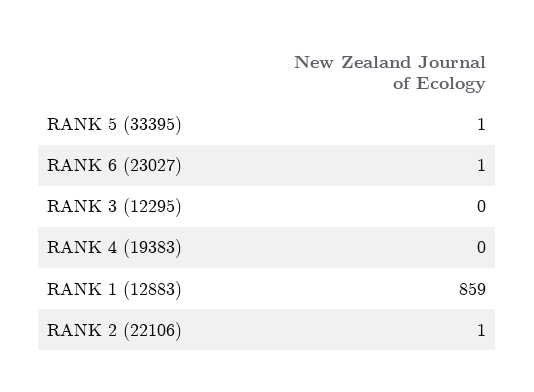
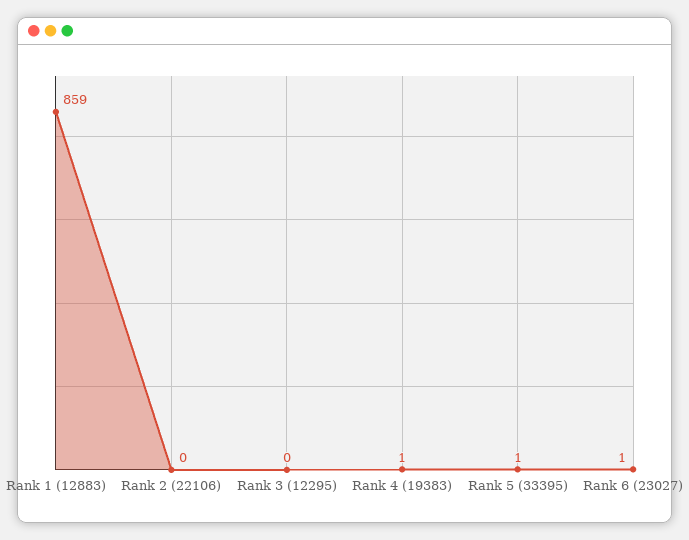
RANK 4 (19383): 0 -> 1
RANK 2 (22106): 1 -> 0

